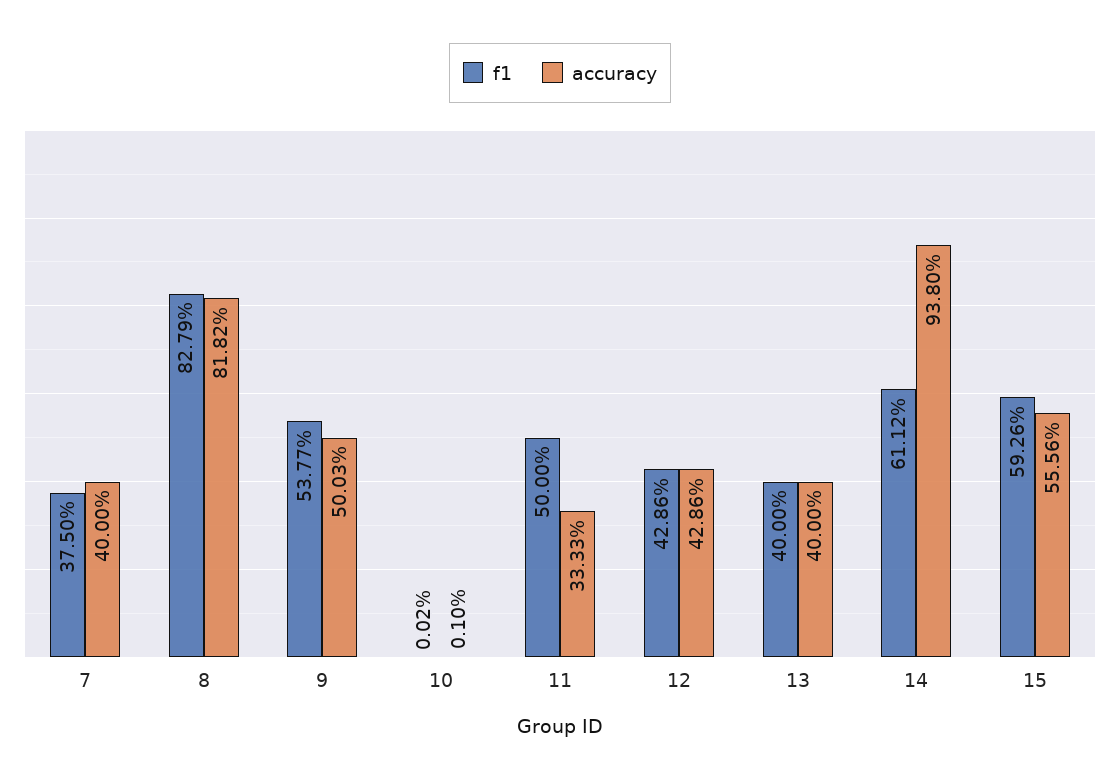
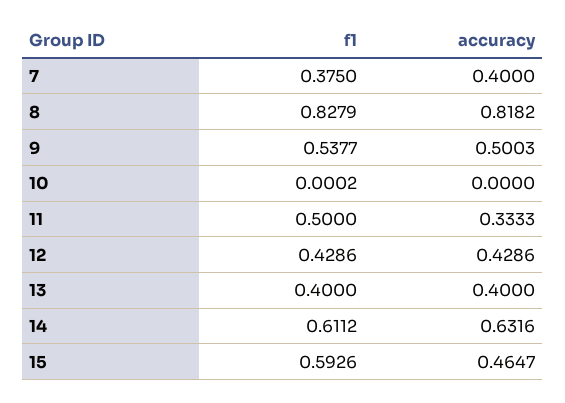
accuracy, 10: 0.001 -> 0
accuracy, 14: 0.938 -> 0.6316
accuracy, 15: 0.5556 -> 0.4647

